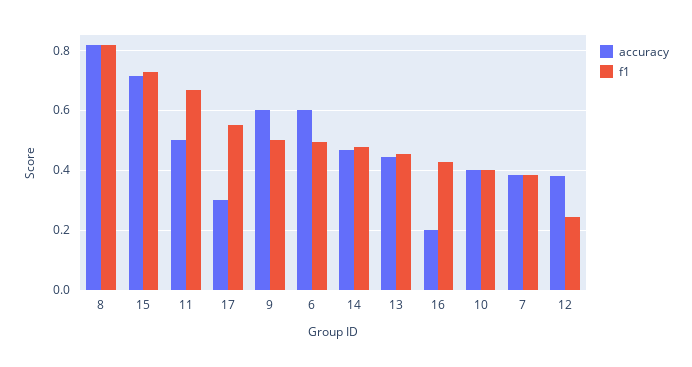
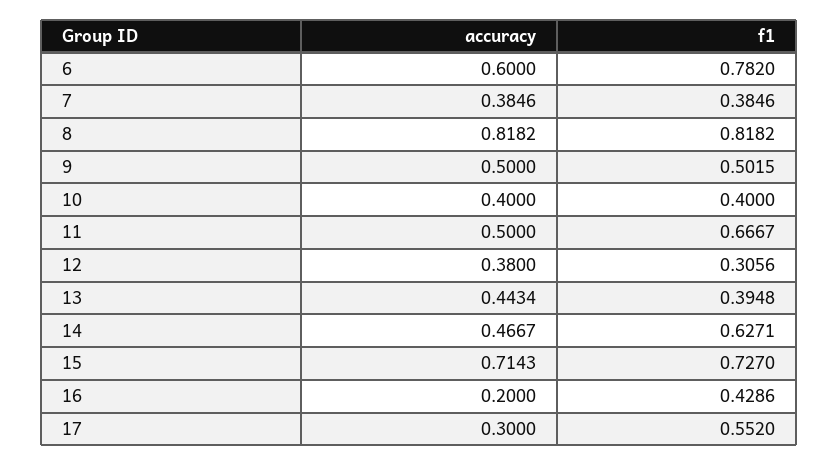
accuracy, 9: 0.6 -> 0.5
f1, 6: 0.5 -> 0.782
f1, 14: 0.475 -> 0.6271
f1, 13: 0.45 -> 0.3948
f1, 12: 0.25 -> 0.3056

